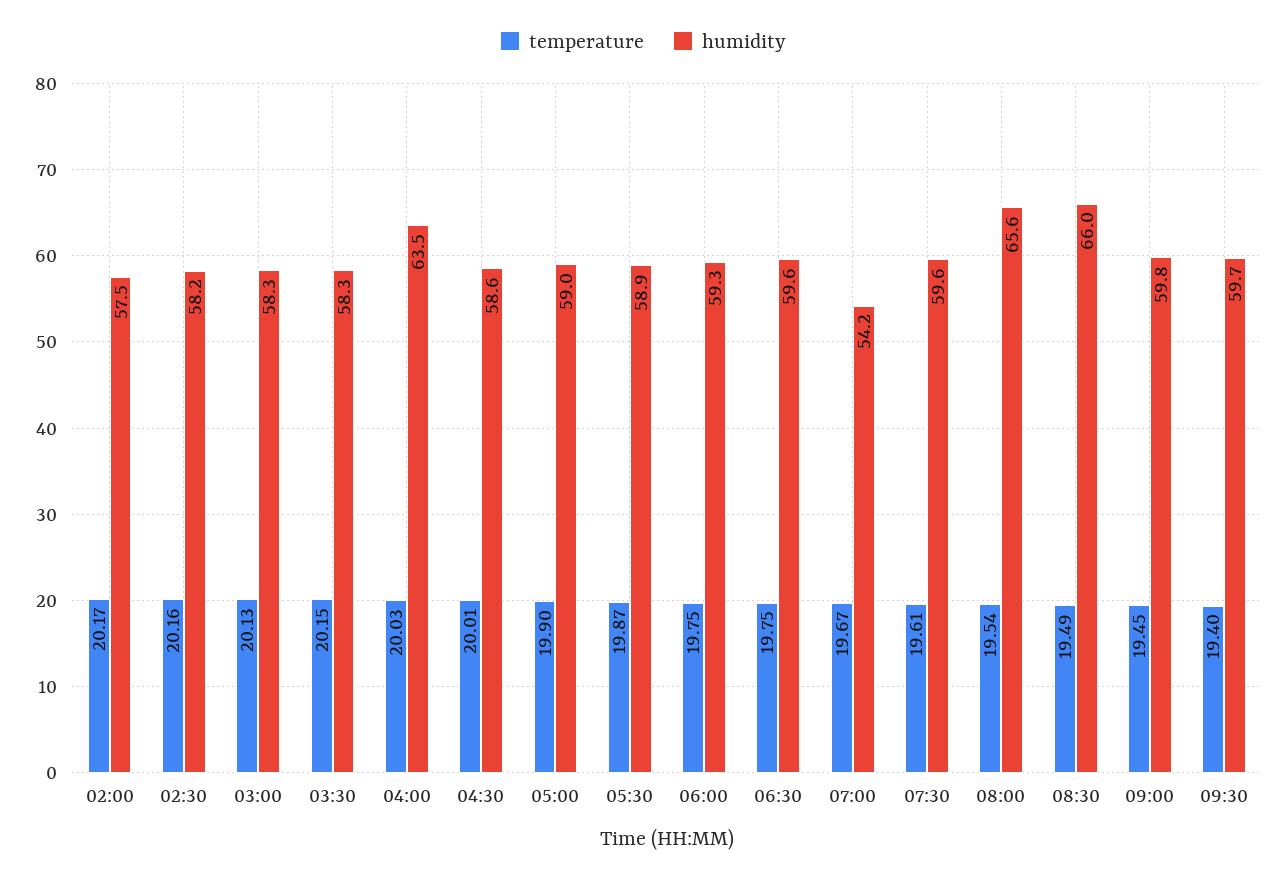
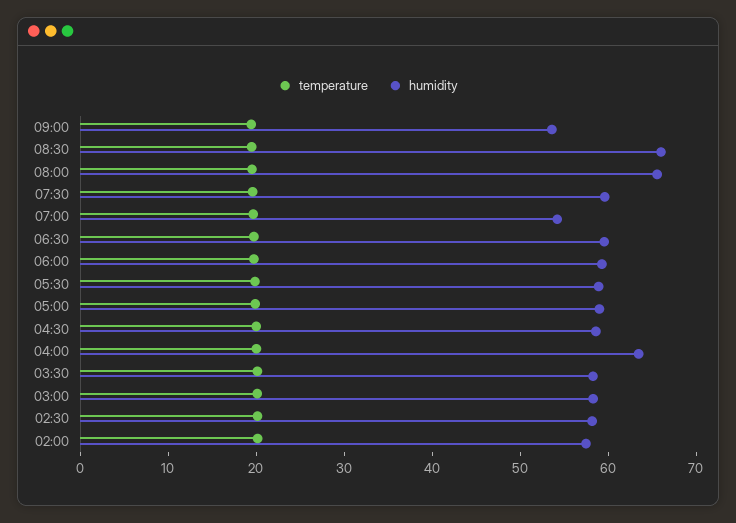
humidity, 09:00: 59.8 -> 54
temperature, 09:30: 19.4 -> none
humidity, 09:30: 59.7 -> none

